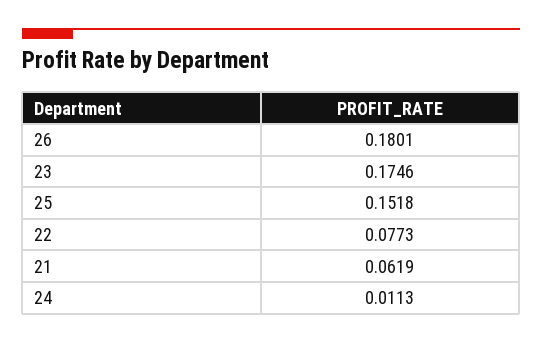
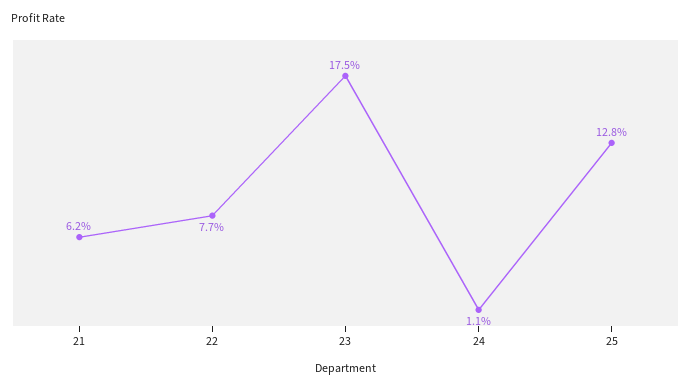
26: 0.1801 -> none
25: 0.1518 -> 0.128

